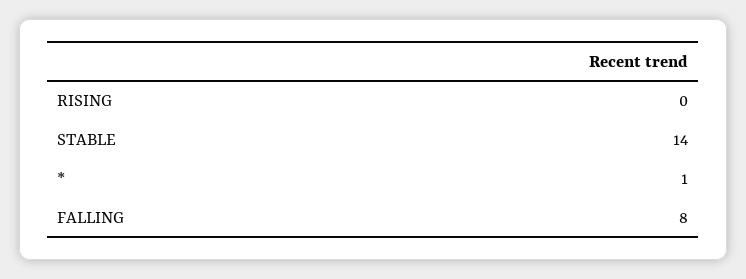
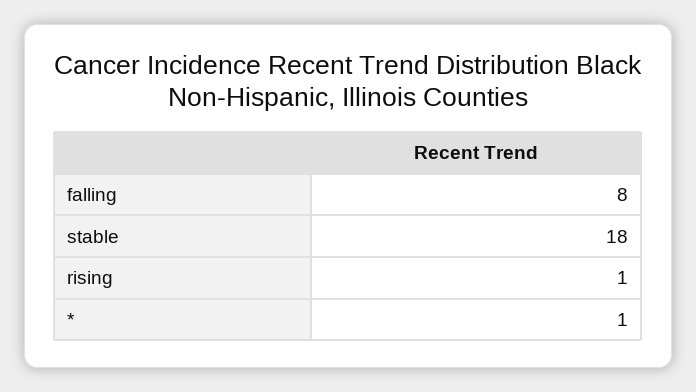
RISING: 0 -> 1
STABLE: 14 -> 18

